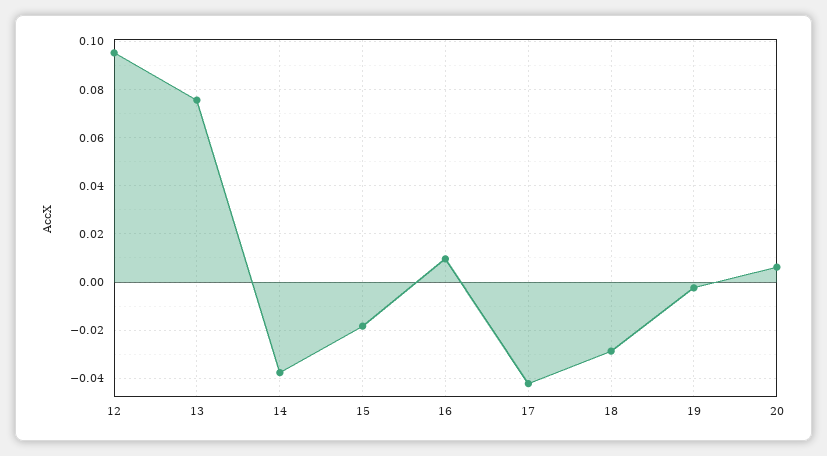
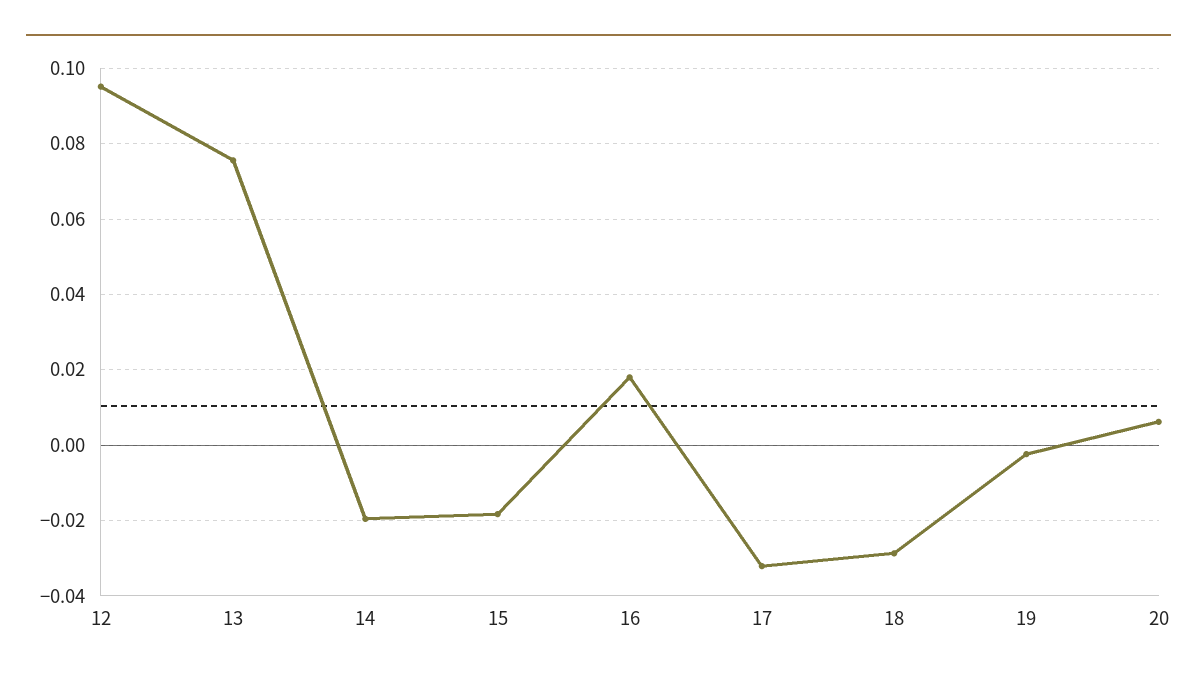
14: -0.0375 -> -0.02
16: 0.01 -> 0.018
17: -0.0425 -> -0.032

